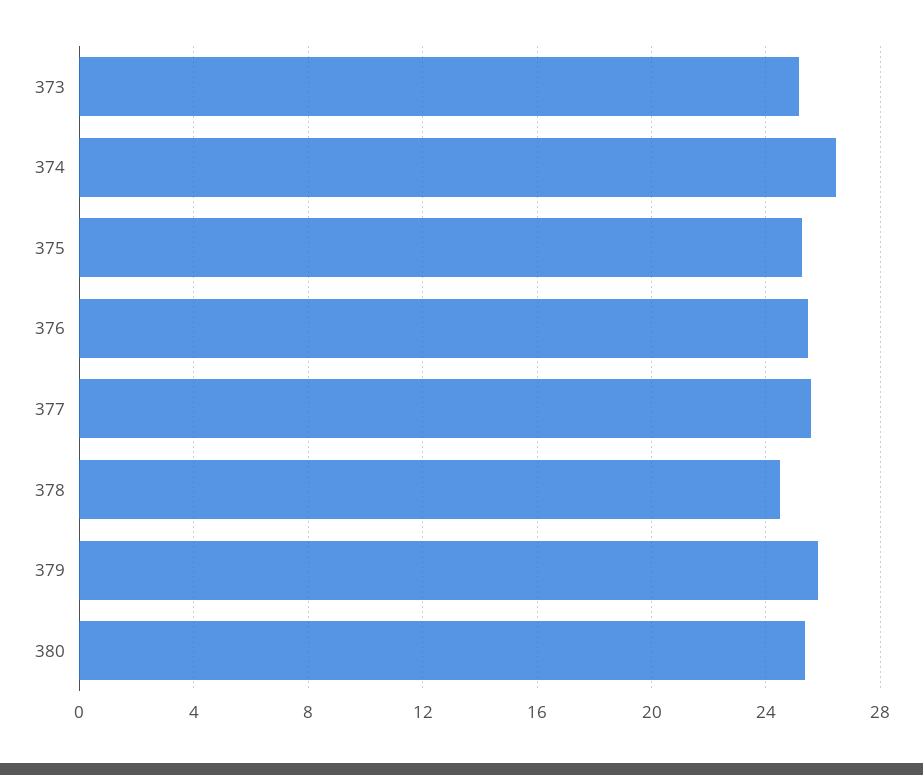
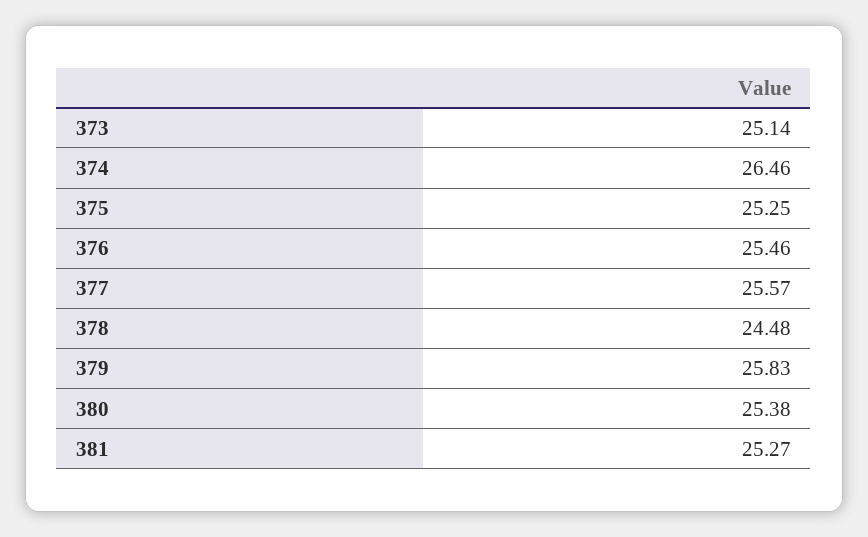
381: none -> 25.27

